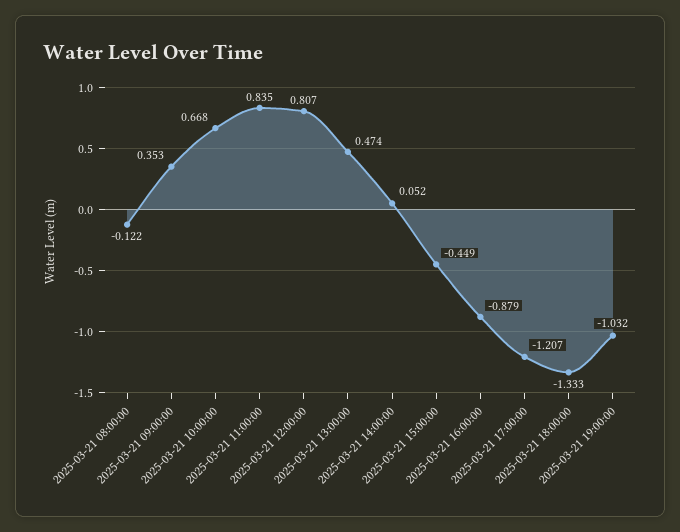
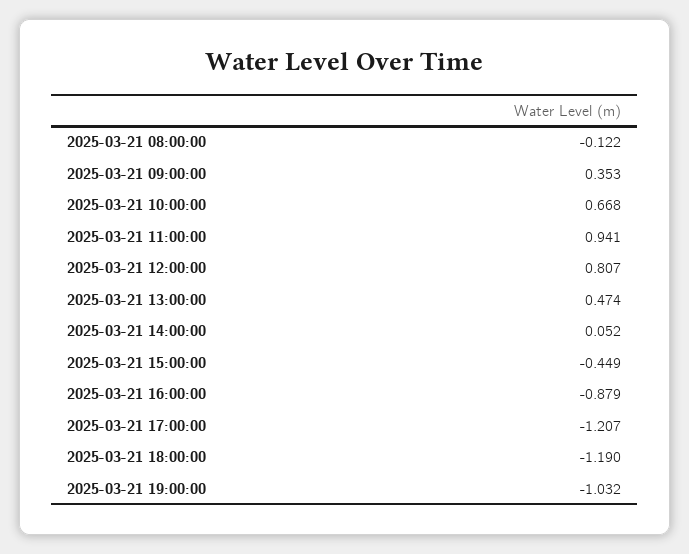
2025-03-21 11:00:00: 0.835 -> 0.941
2025-03-21 18:00:00: -1.333 -> -1.19

